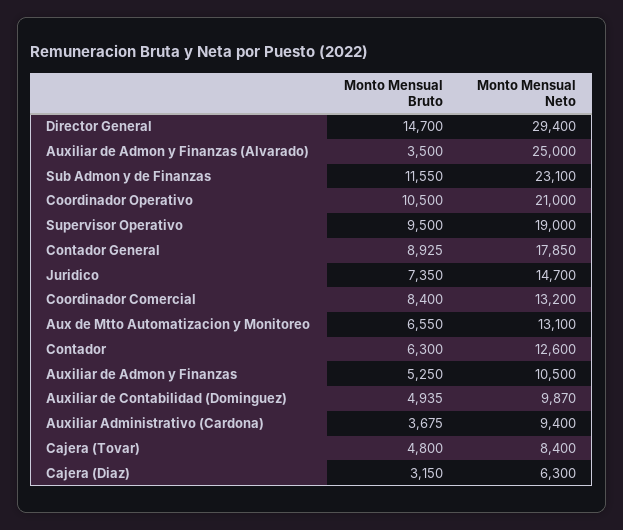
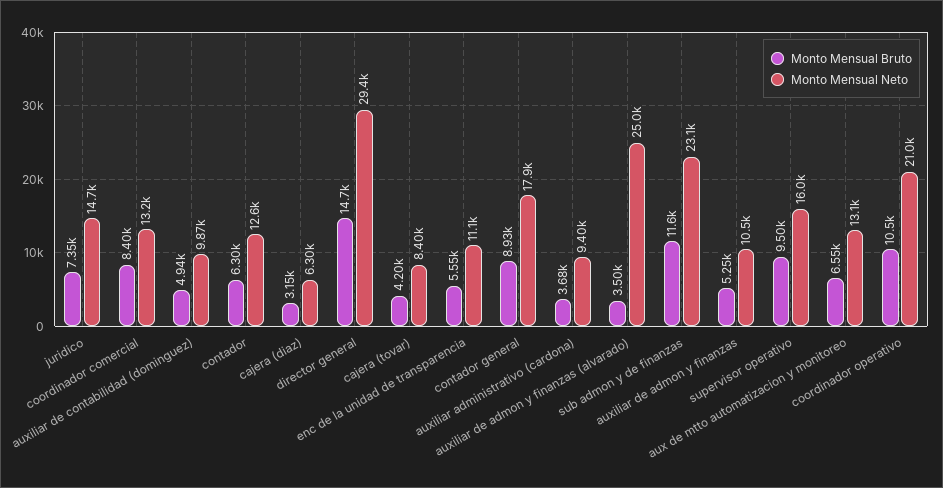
Monto Mensual Neto, Supervisor Operativo: 19000 -> 16000
Monto Mensual Bruto, Cajera (Tovar): 4800 -> 4200
Monto Mensual Bruto, enc de la unidad de transparencia: none -> 5550
Monto Mensual Neto, enc de la unidad de transparencia: none -> 11100

